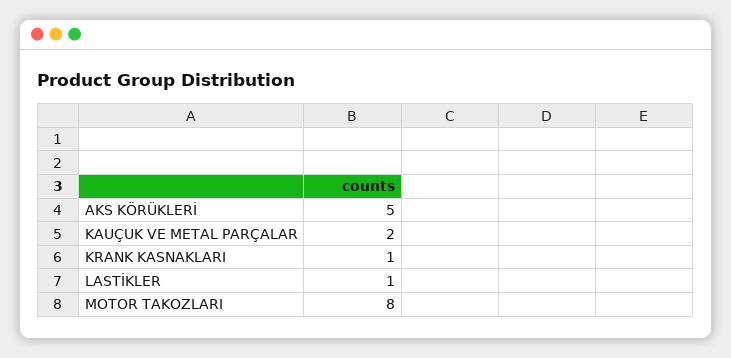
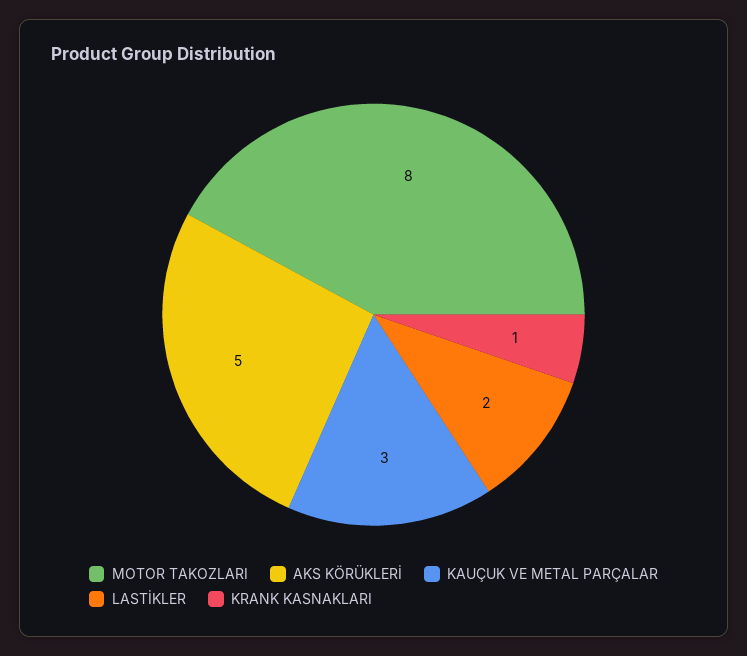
KAUÇUK VE METAL PARÇALAR: 2 -> 3
LASTİKLER: 1 -> 2

